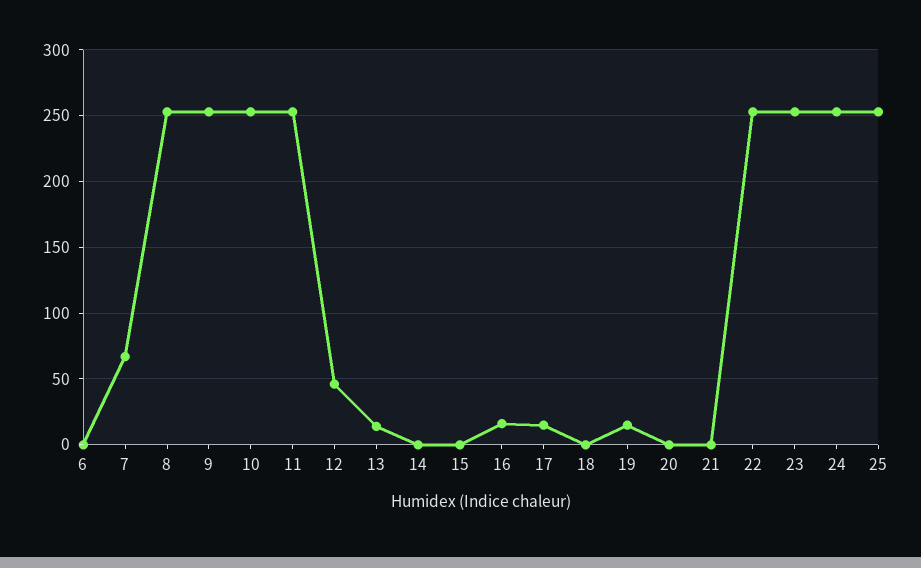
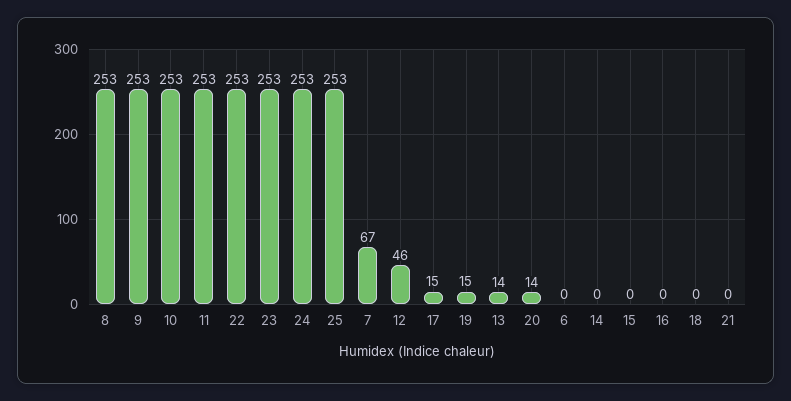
16: 15 -> 0
20: 0 -> 14

